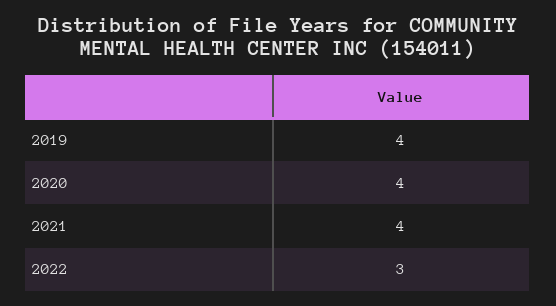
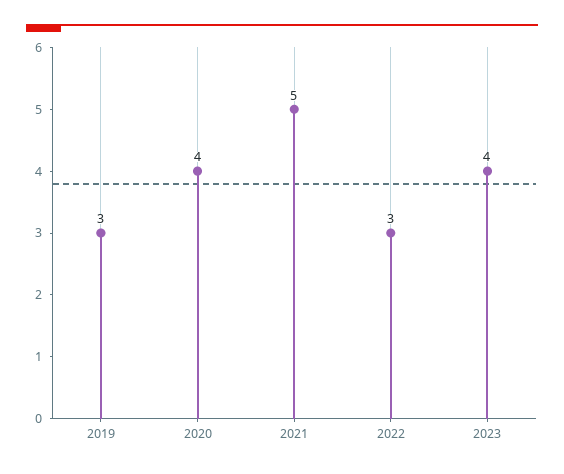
2019: 4 -> 3
2021: 4 -> 5
2023: none -> 4

